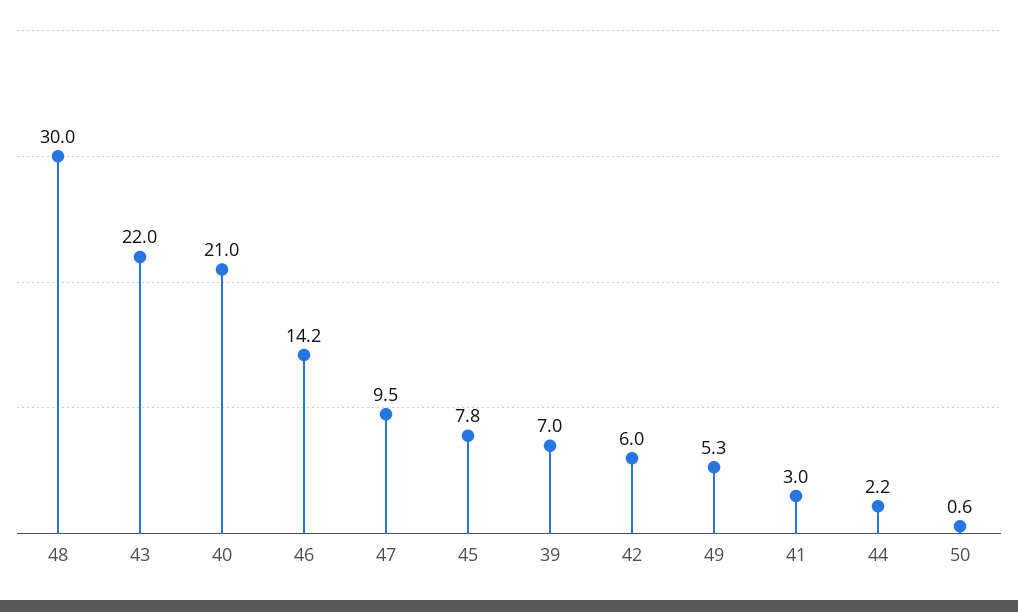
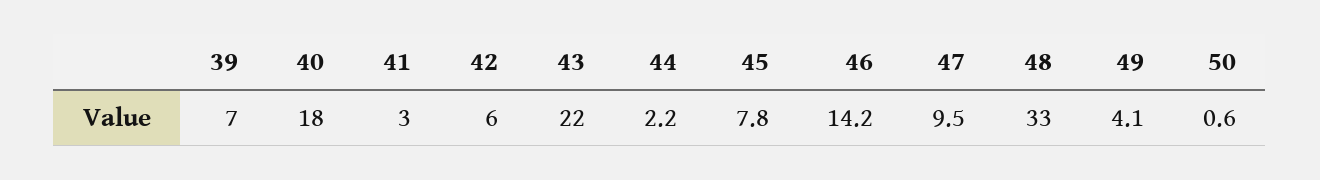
48: 30 -> 33
40: 21 -> 18
49: 5.3 -> 4.1

